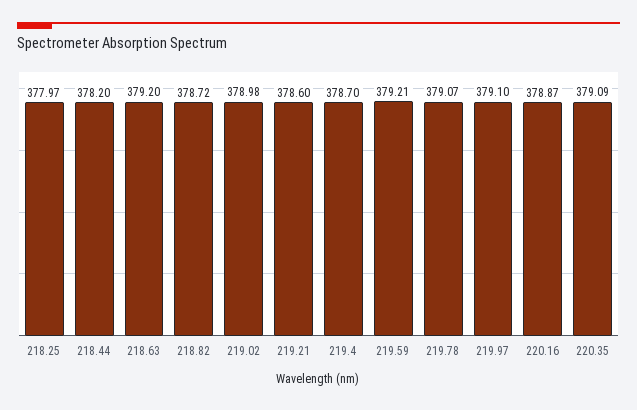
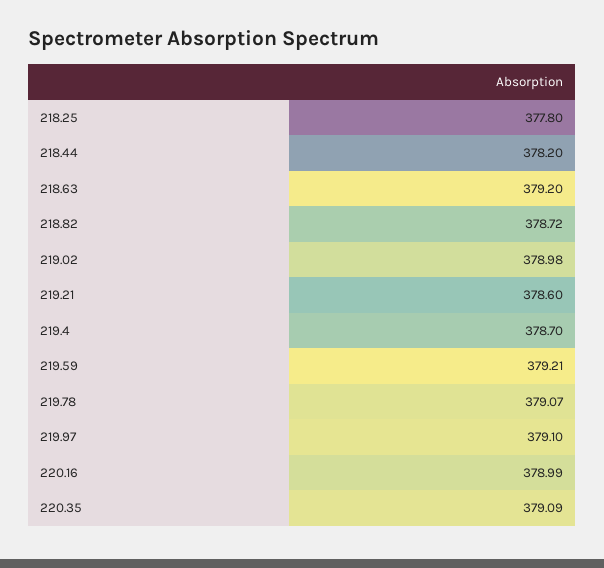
218.25: 377.97 -> 377.8
220.16: 378.87 -> 378.99

